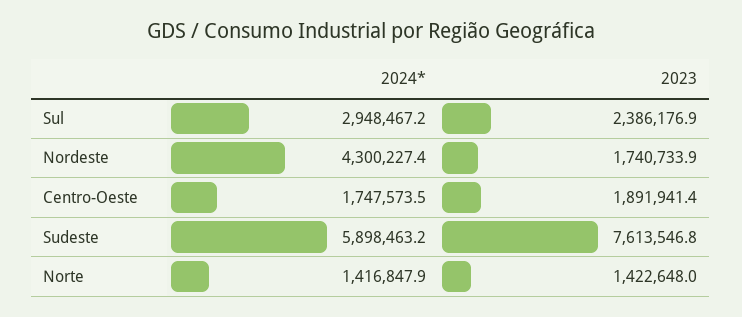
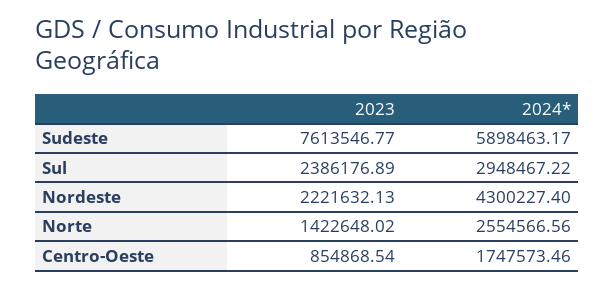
2023, Nordeste: 1740733.9 -> 2221632.13
2023, Centro-Oeste: 1891941.4 -> 854868.54
2024*, Norte: 1416847.9 -> 2554566.56

